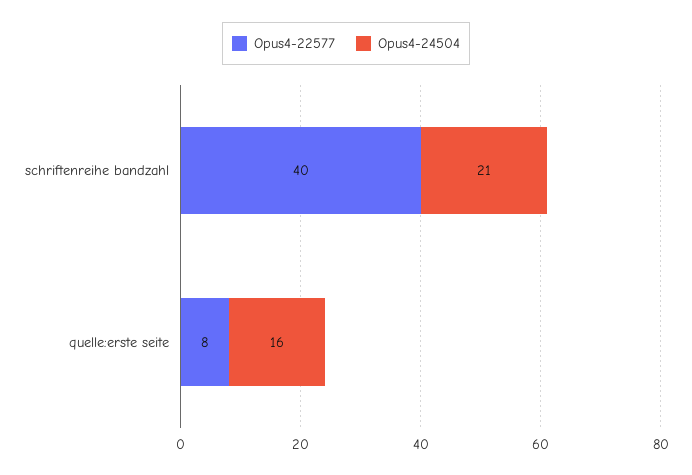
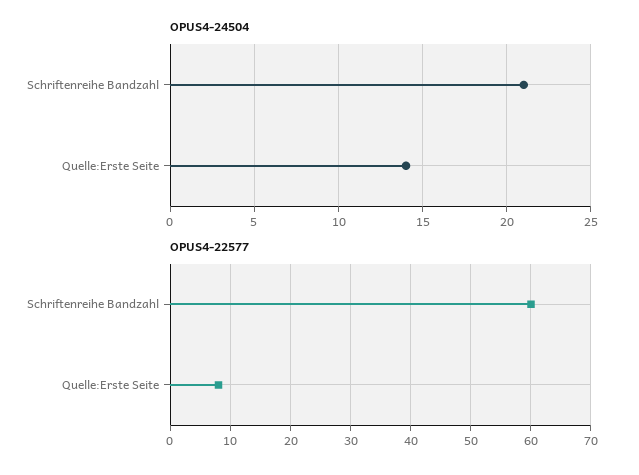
Opus4-22577, schriftenreihe bandzahl: 40 -> 60
Opus4-24504, quelle:erste seite: 16 -> 14

